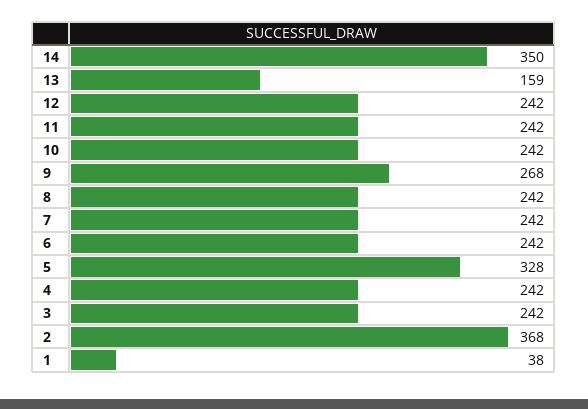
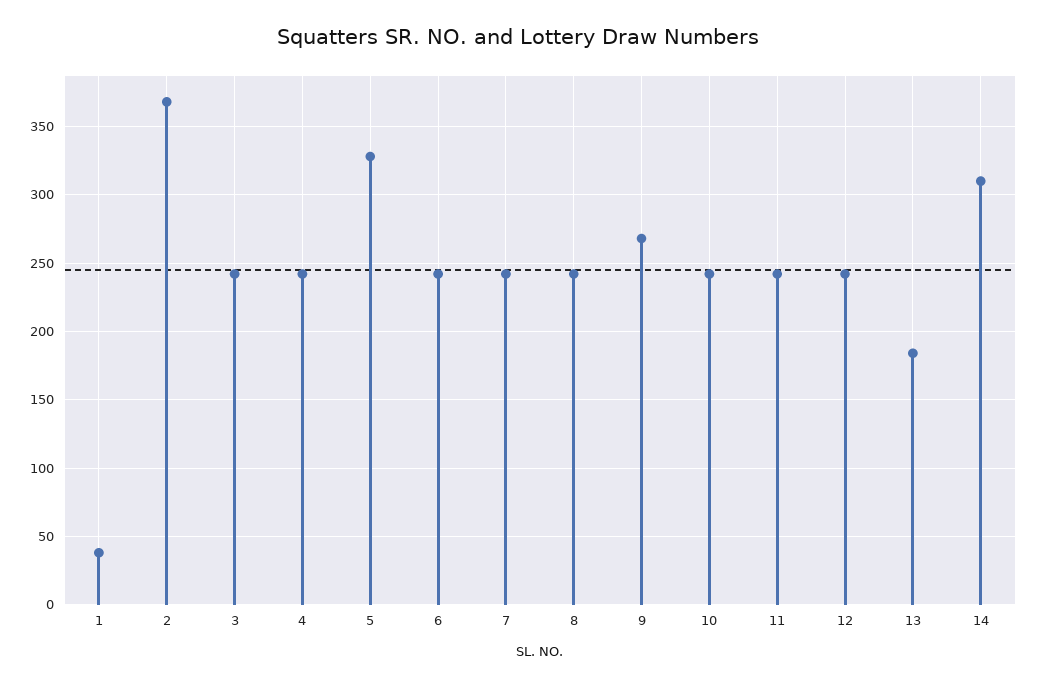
14: 350 -> 310
13: 159 -> 185

